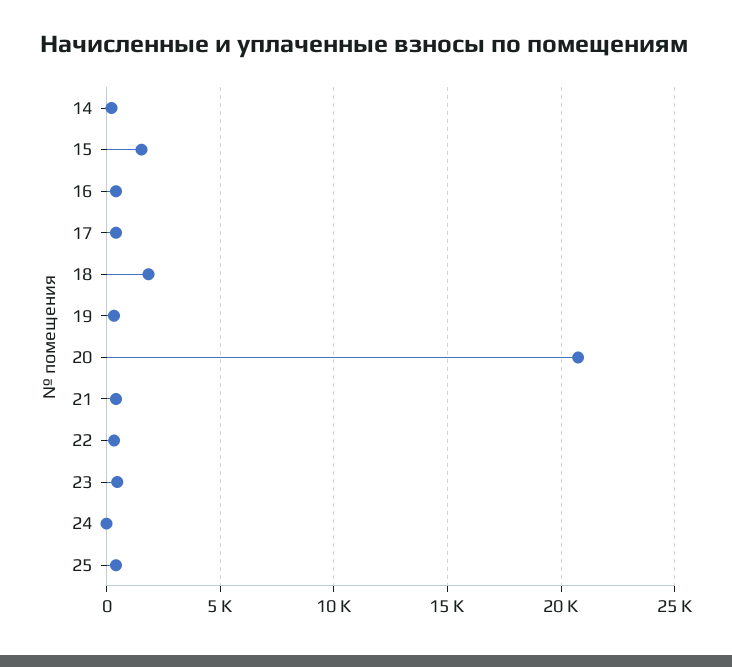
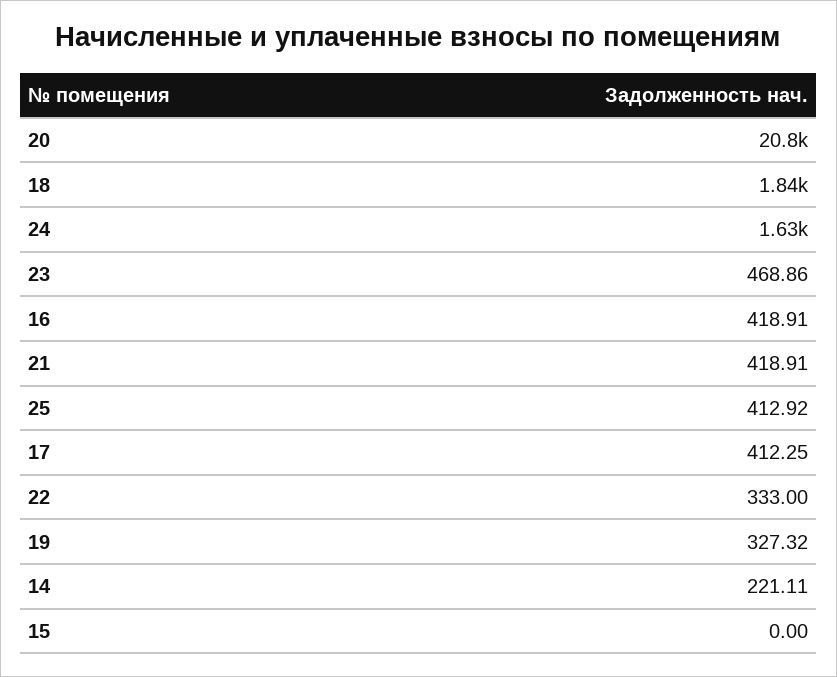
15: 1500 -> 0
24: 0 -> 1630

